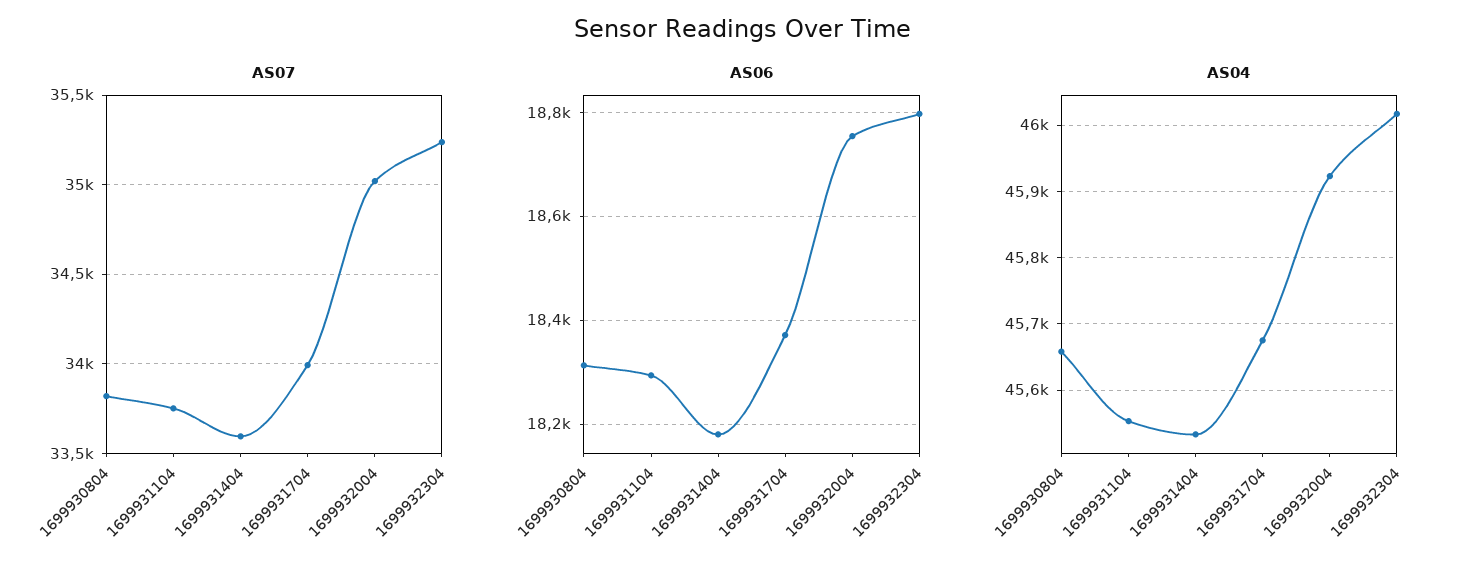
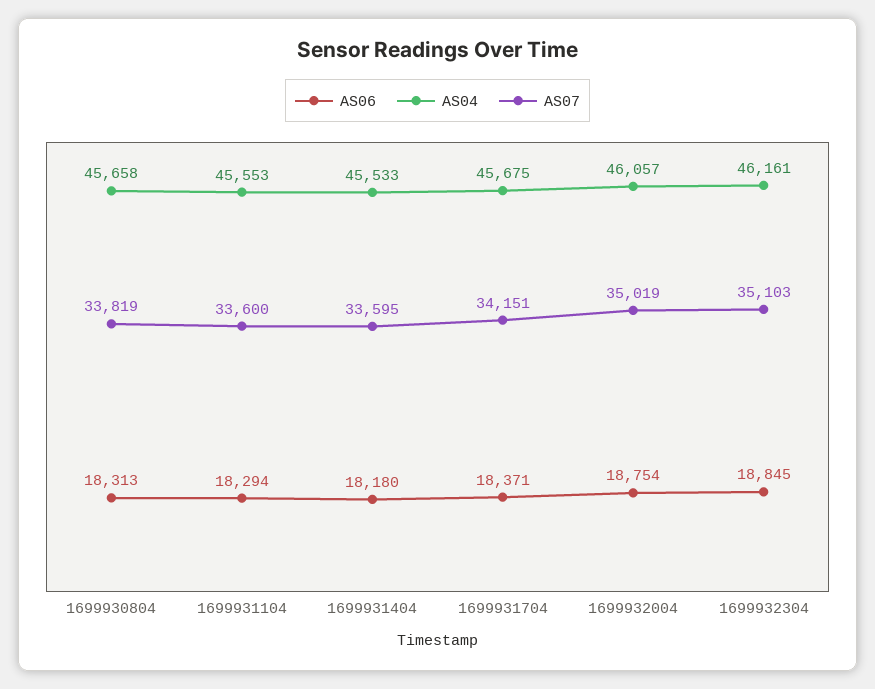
AS07, 1699931104: 33750 -> 33600
AS07, 1699931704: 34000 -> 34151
AS07, 1699932304: 35250 -> 35103
AS06, 1699932304: 18800 -> 18845
AS04, 1699932004: 45920 -> 46057
AS04, 1699932304: 46020 -> 46161

